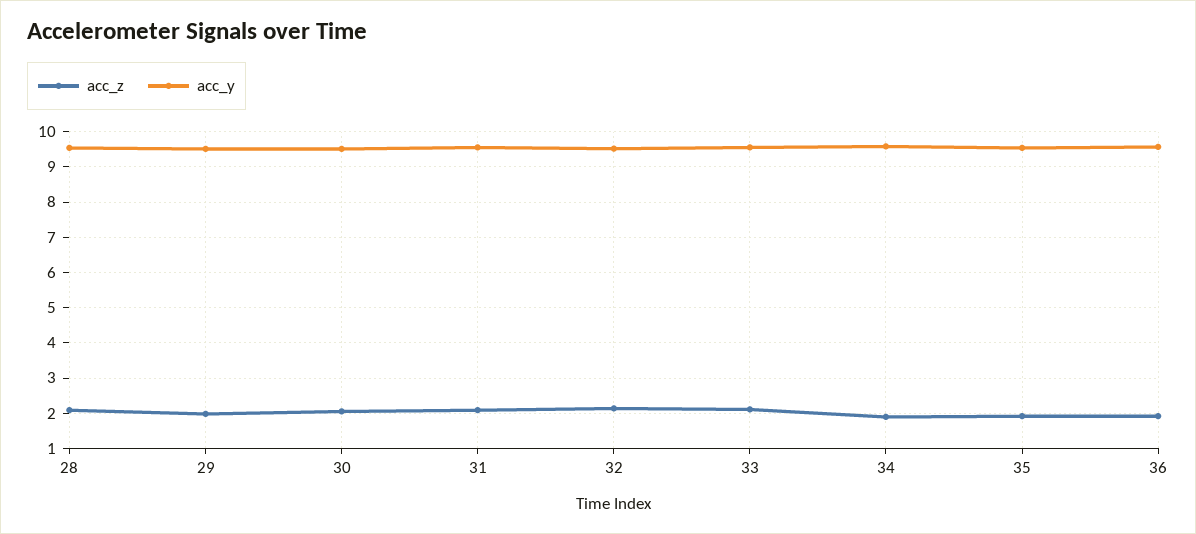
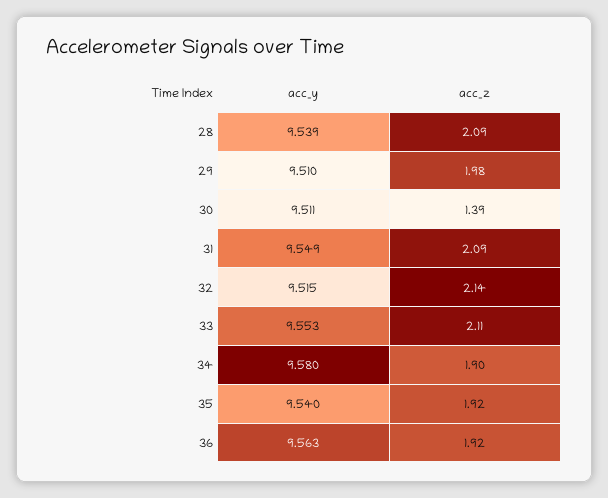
acc_z, 30: 2 -> 1.39

